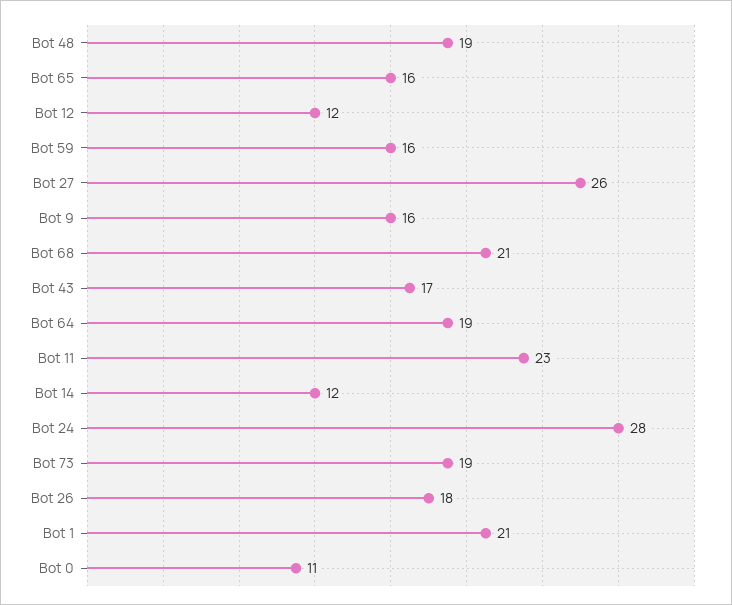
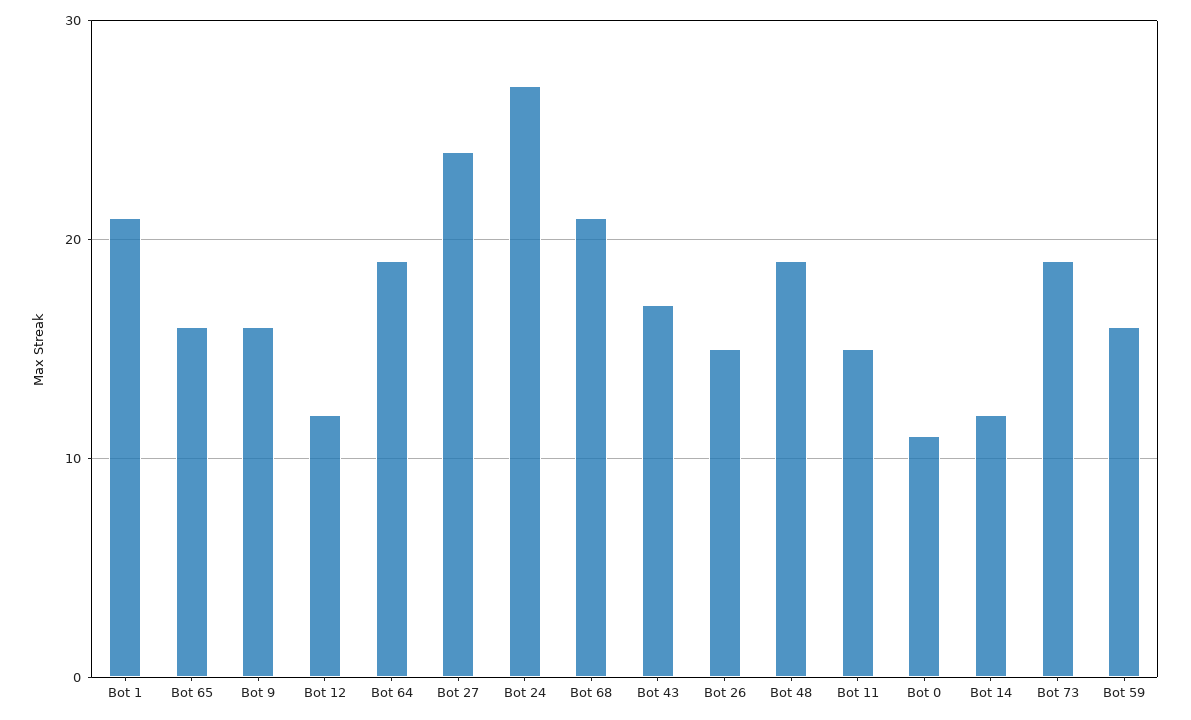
Bot 27: 26 -> 24
Bot 11: 23 -> 15
Bot 24: 28 -> 27
Bot 26: 18 -> 15

